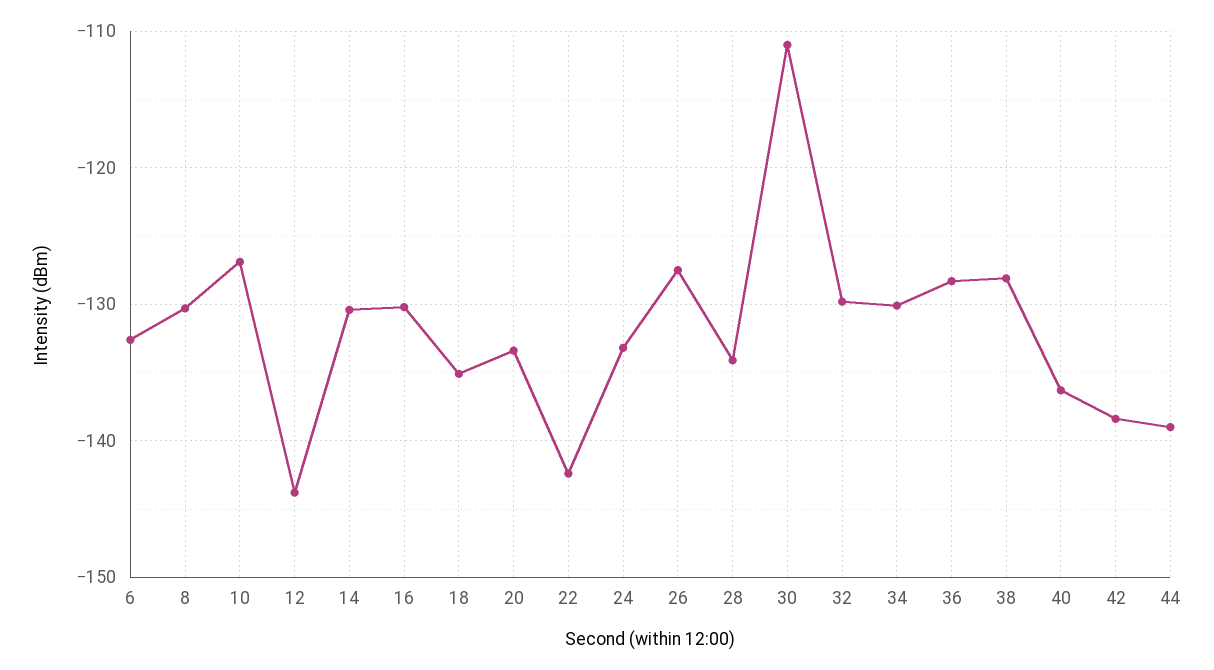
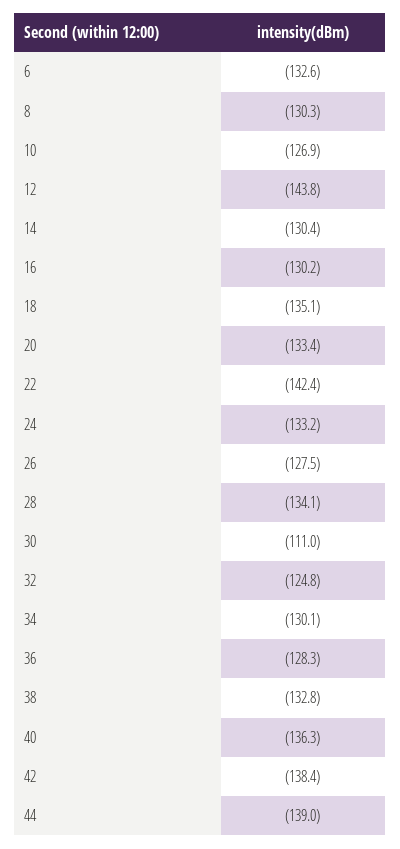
32: -130 -> -124.8
38: -128 -> -132.8

